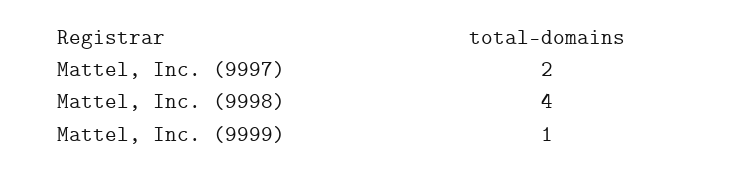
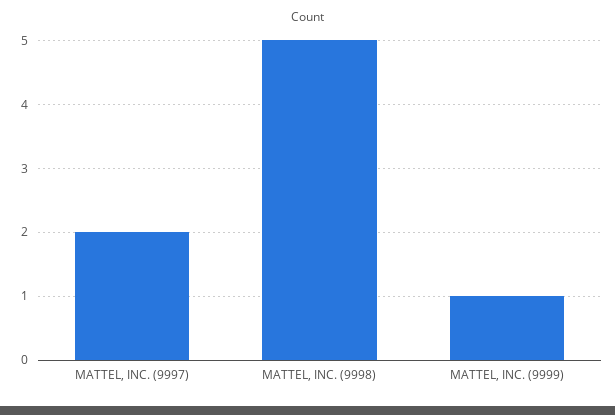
Mattel, Inc. (9998): 4 -> 5

